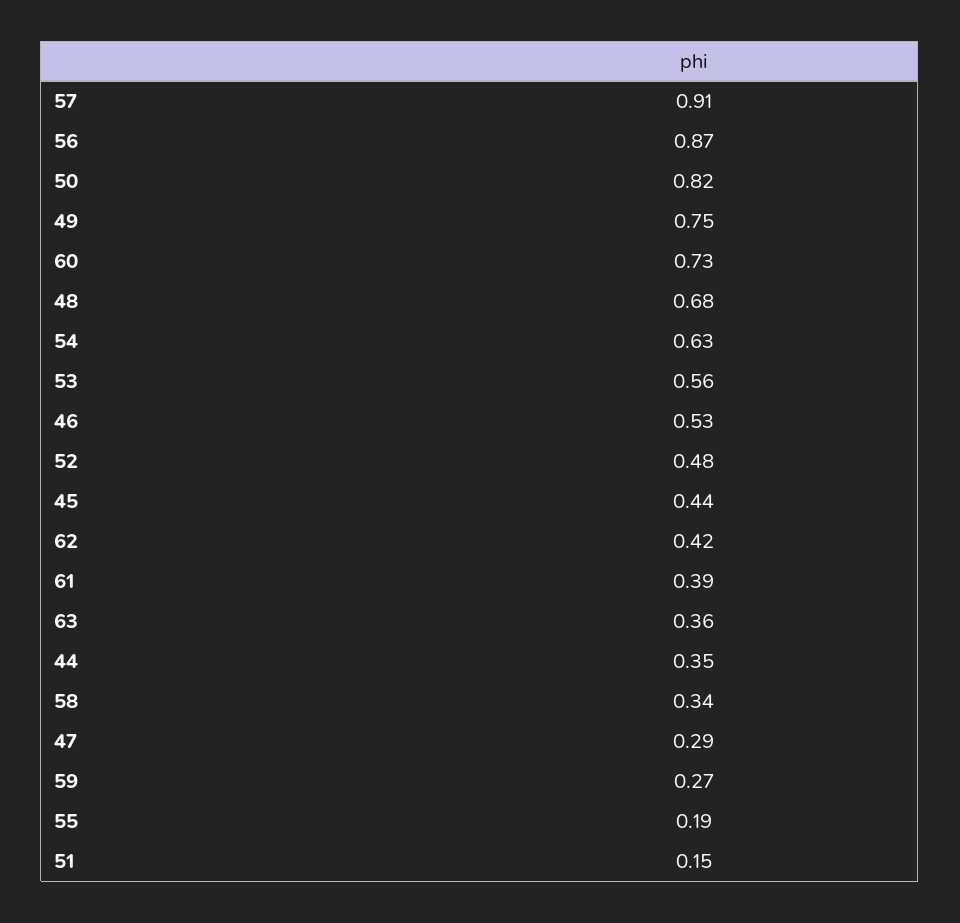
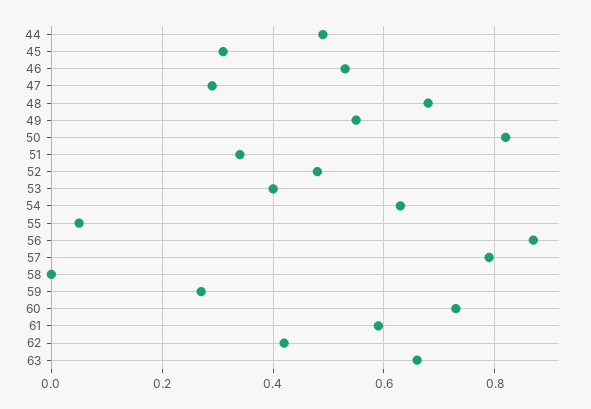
57: 0.91 -> 0.8
49: 0.75 -> 0.55
53: 0.56 -> 0.4
45: 0.44 -> 0.3
61: 0.39 -> 0.6
63: 0.36 -> 0.65
44: 0.35 -> 0.5
58: 0.34 -> 0
55: 0.19 -> 0.05
51: 0.15 -> 0.35

